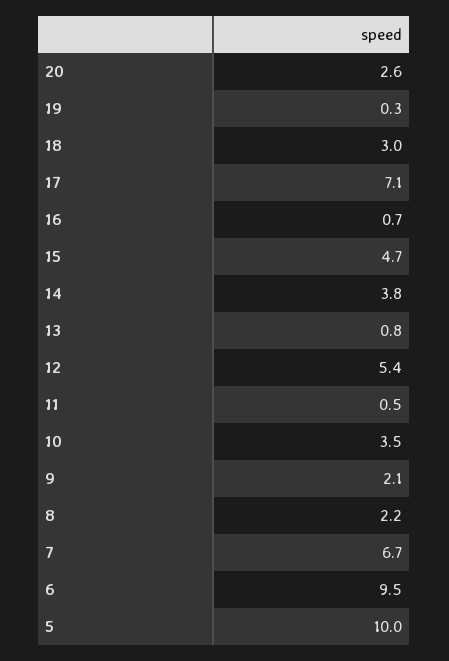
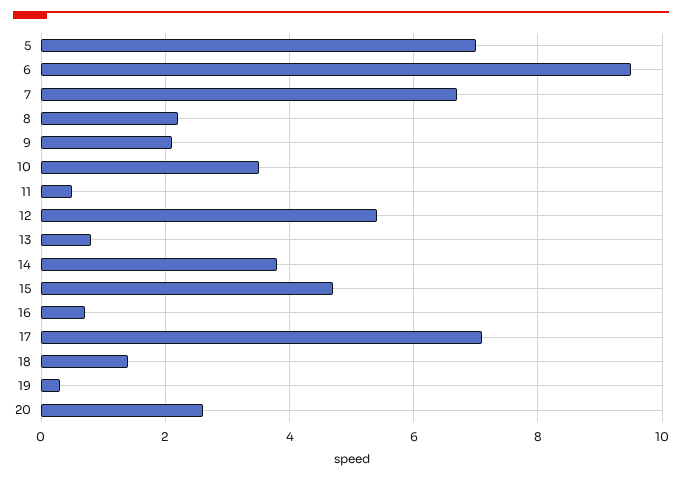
18: 3 -> 1.5
5: 10 -> 7

